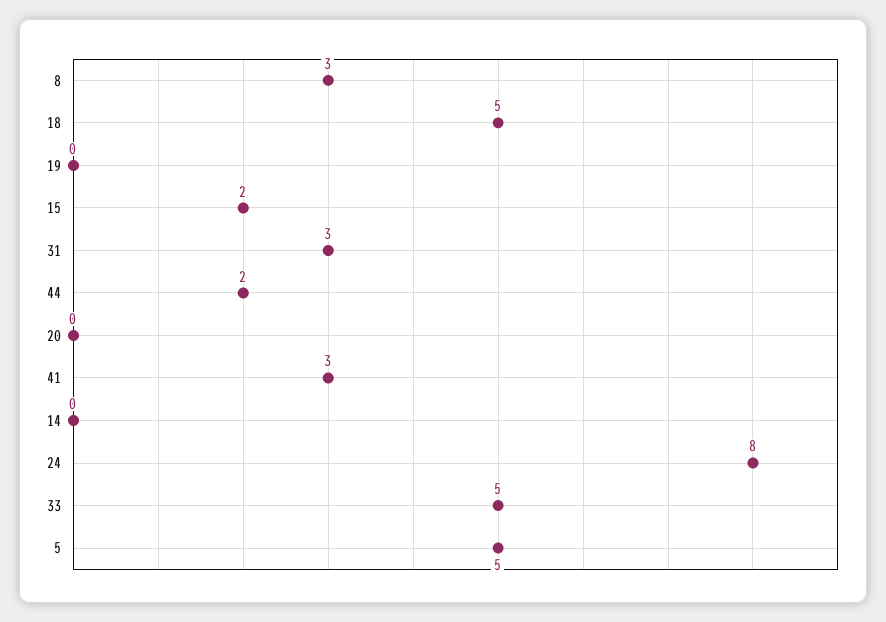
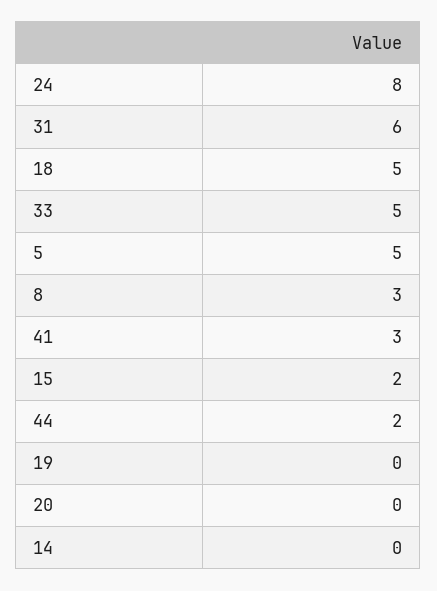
31: 3 -> 6

